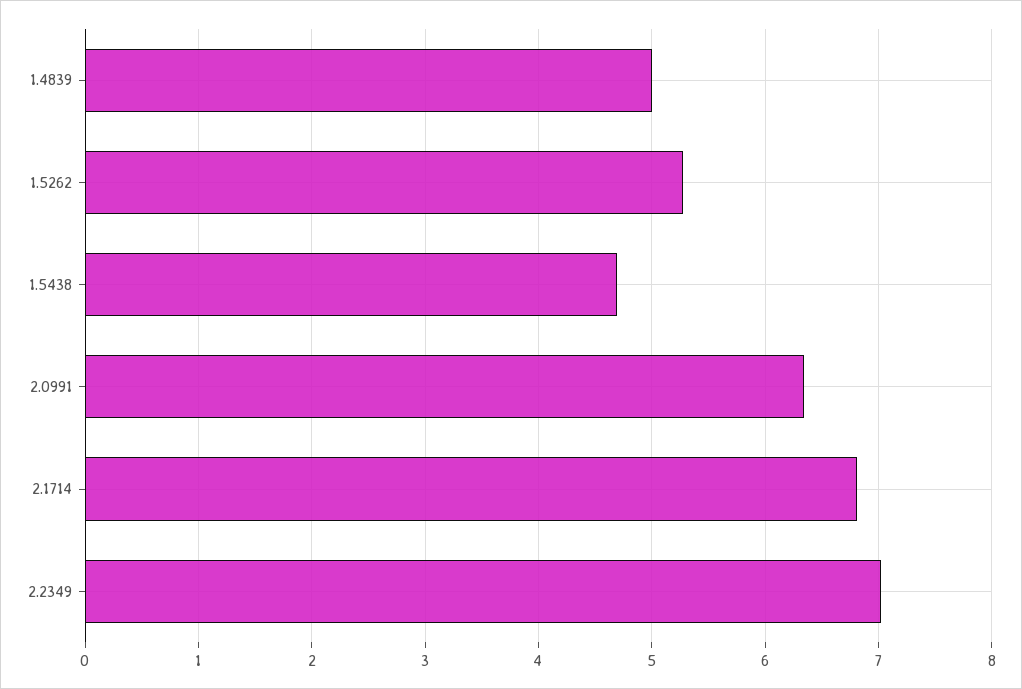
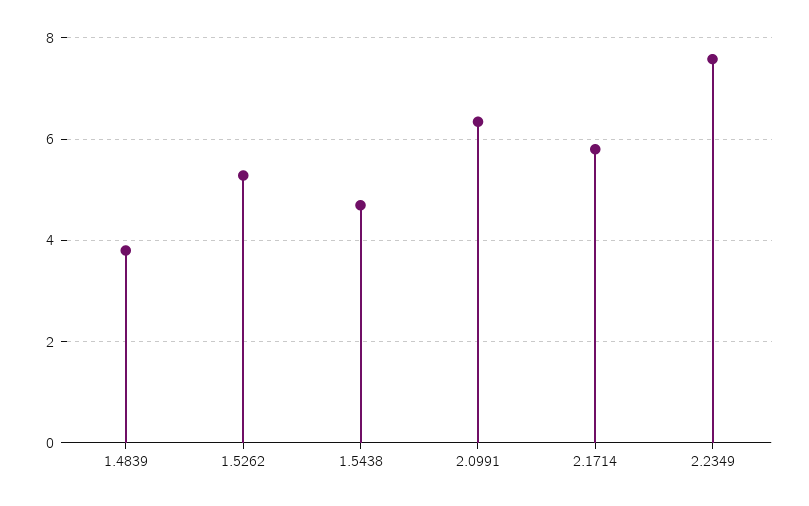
1.4839: 5 -> 3.8
2.1714: 6.8 -> 5.8
2.2349: 7 -> 7.6

